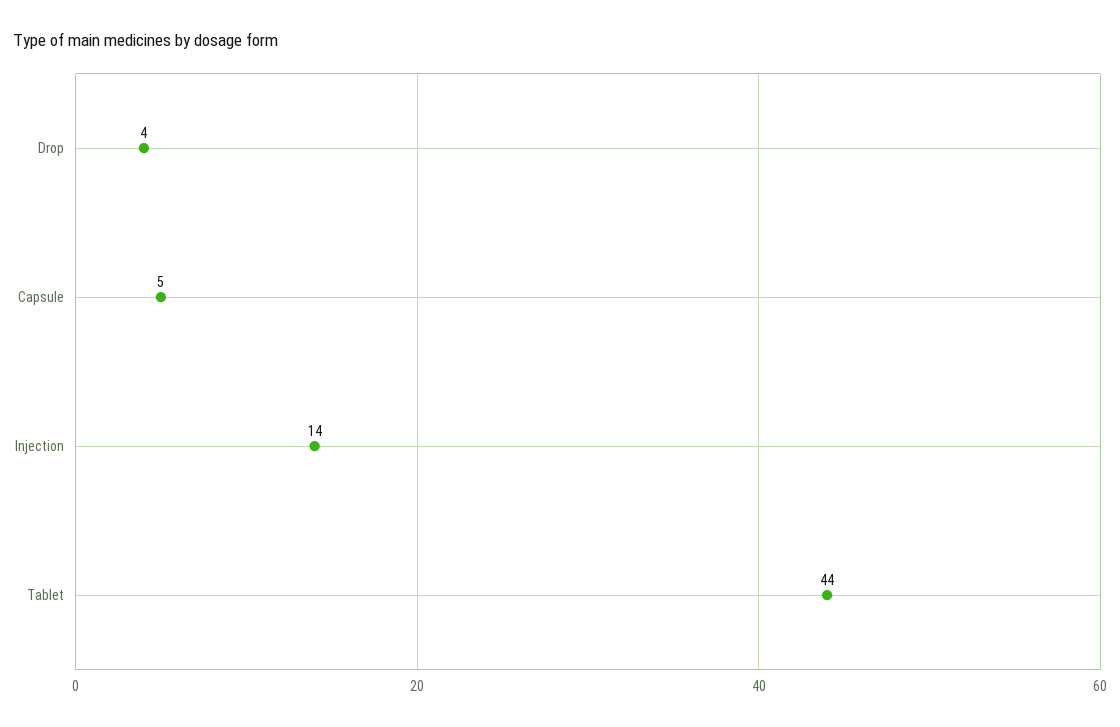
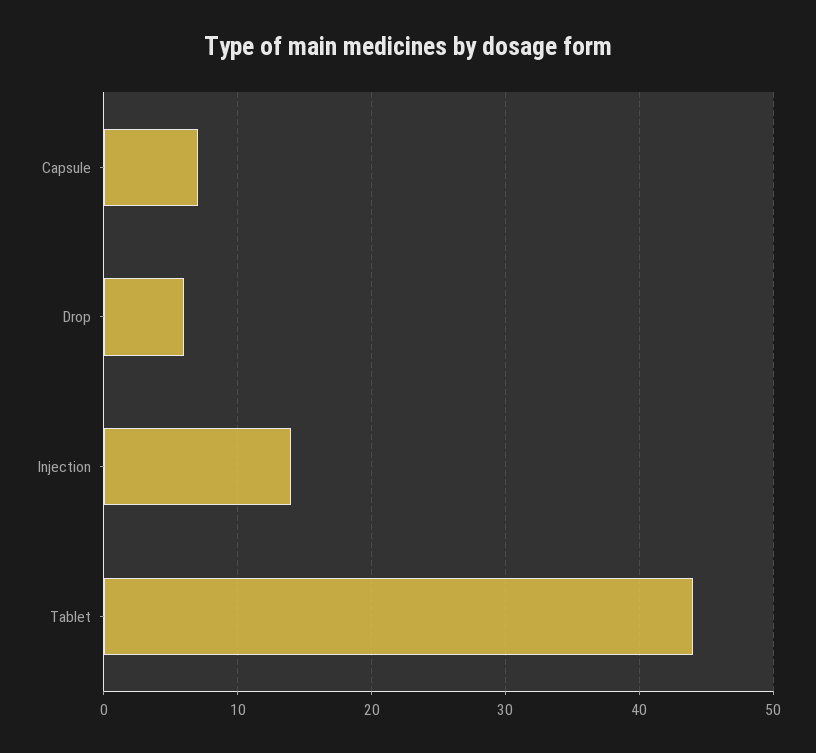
Drop: 4 -> 6
Capsule: 5 -> 7

